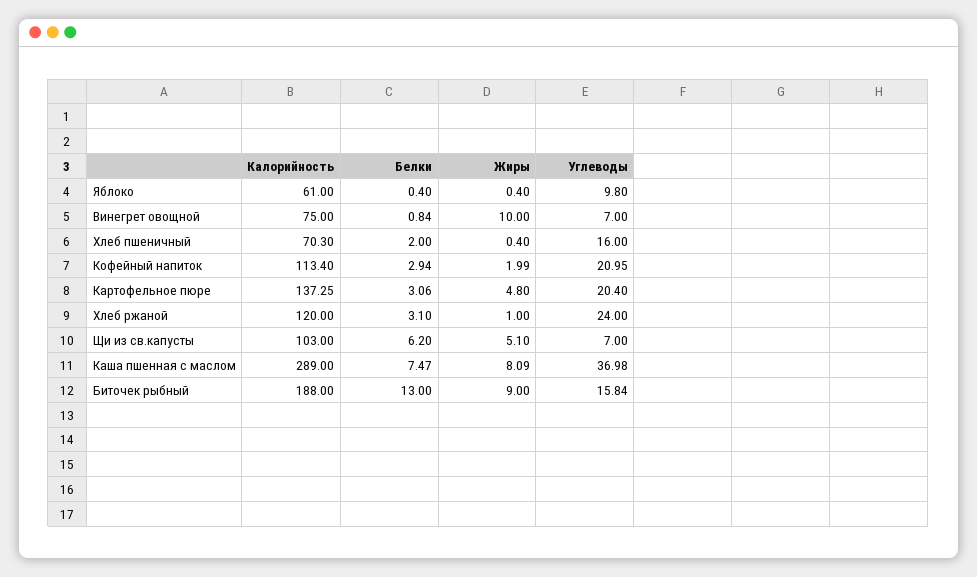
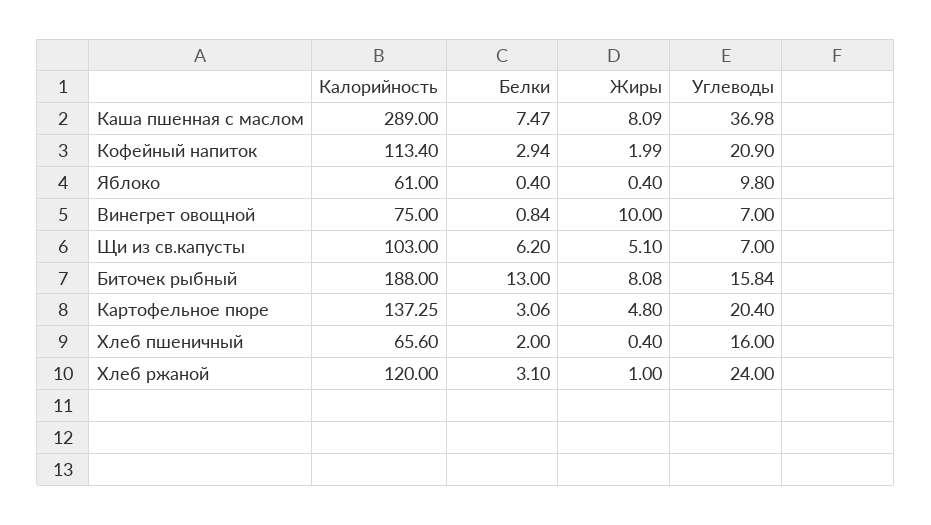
Калорийность, Хлеб пшеничный: 70.3 -> 65.6
Углеводы, Кофейный напиток: 20.95 -> 20.9
Жиры, Биточек рыбный: 9 -> 8.08

